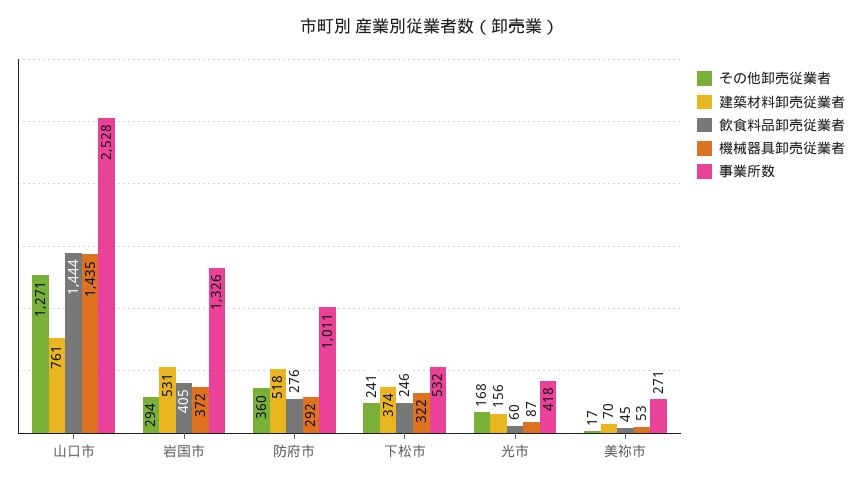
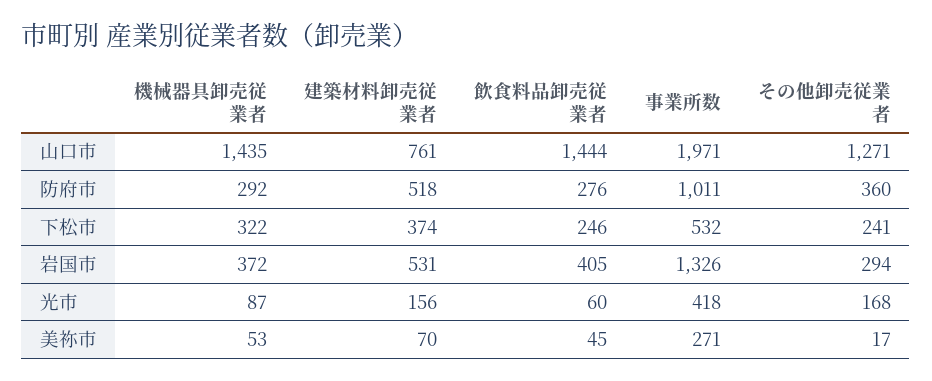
事業所数, 山口市: 2528 -> 1971

